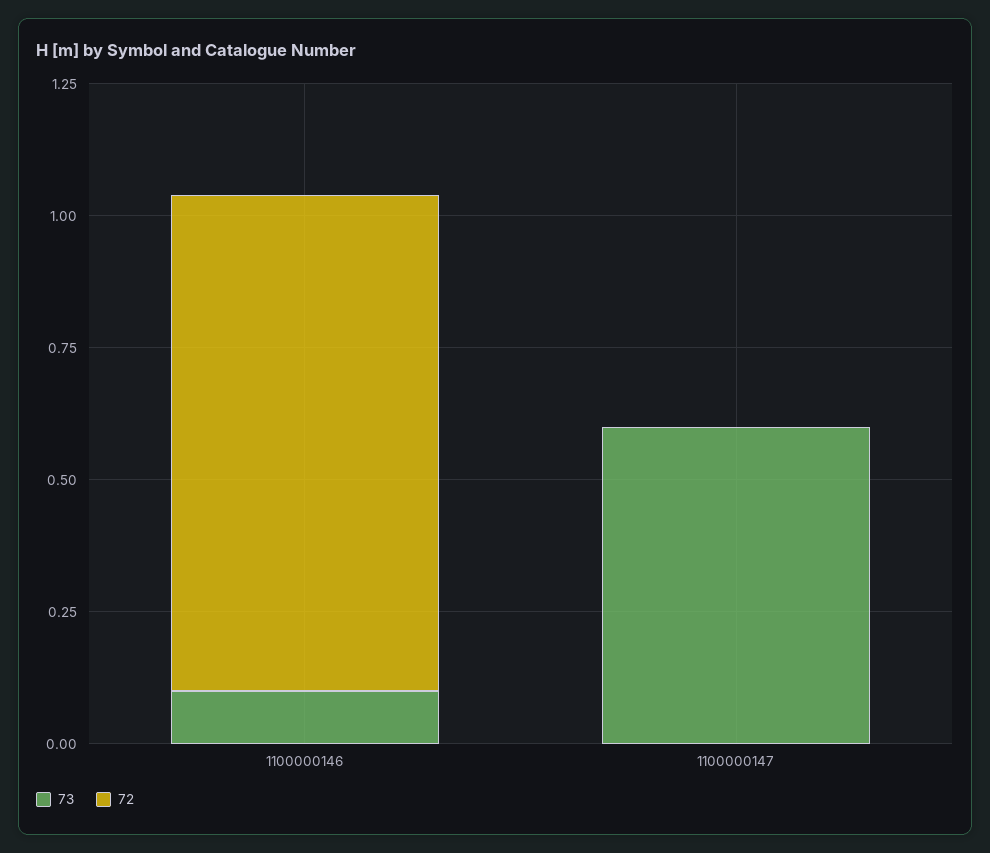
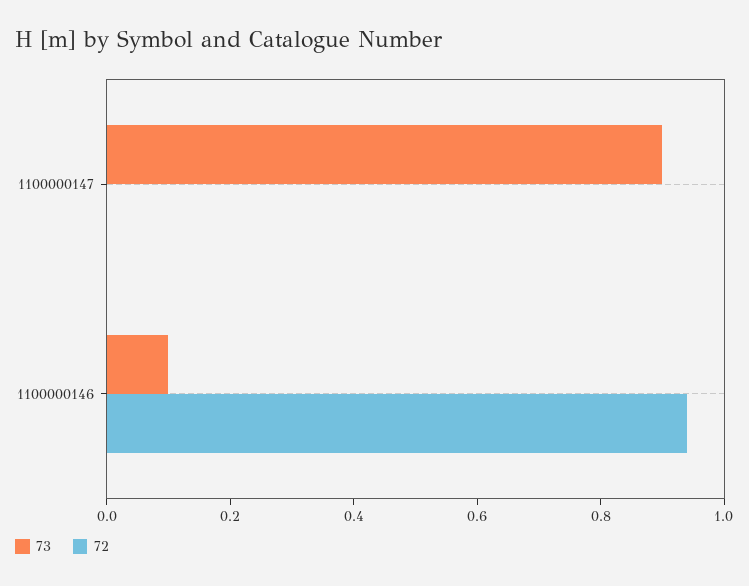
73, 1100000147: 0.6 -> 0.9

